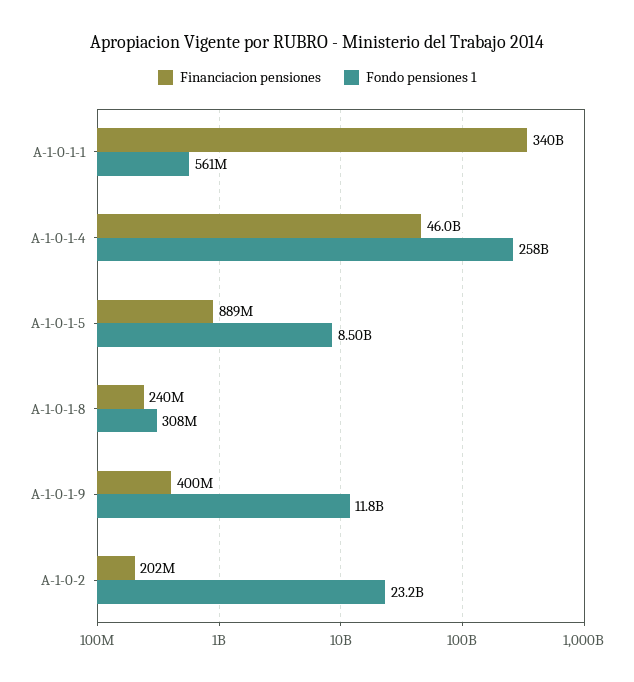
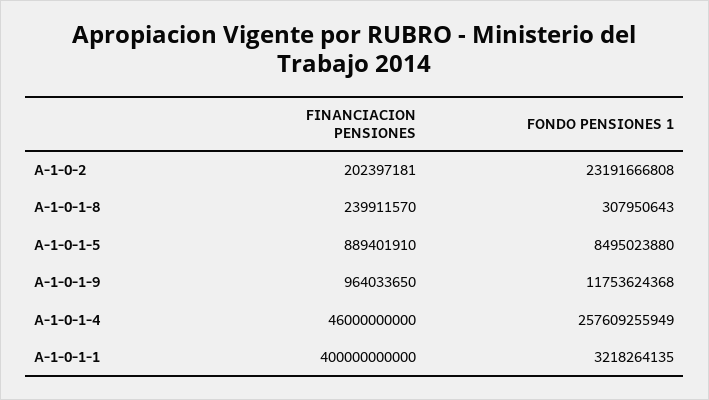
Financiacion pensiones, A-1-0-1-1: 340000000000 -> 400000000000
Fondo pensiones 1, A-1-0-1-1: 561000000 -> 3218264135
Financiacion pensiones, A-1-0-1-9: 400000000 -> 964033650

